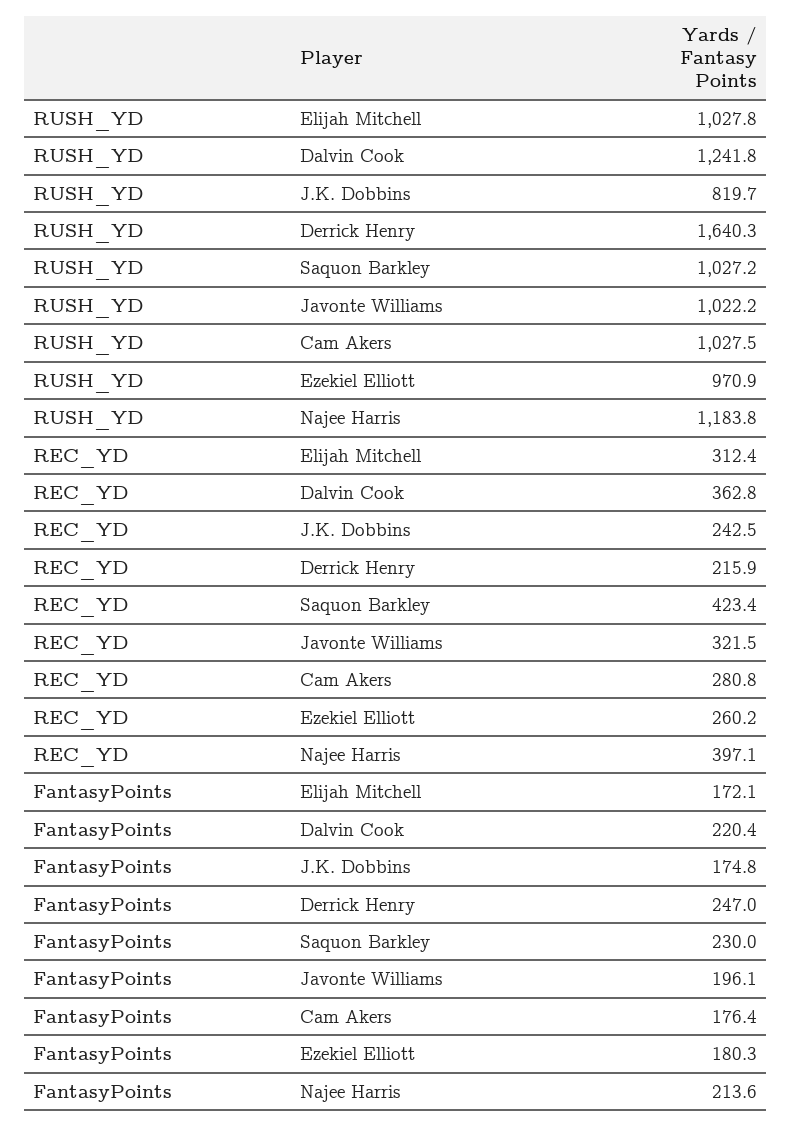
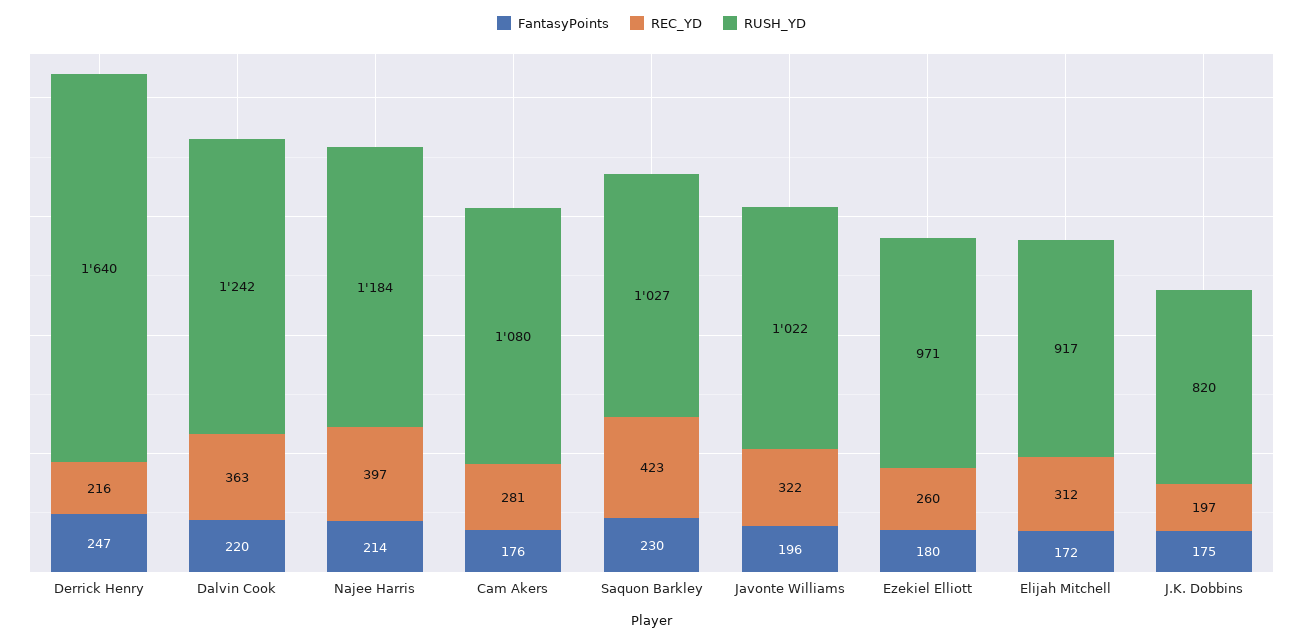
RUSH_YD, Elijah Mitchell: 1027.8 -> 917
RUSH_YD, Cam Akers: 1027.5 -> 1080
REC_YD, J.K. Dobbins: 242.5 -> 197

